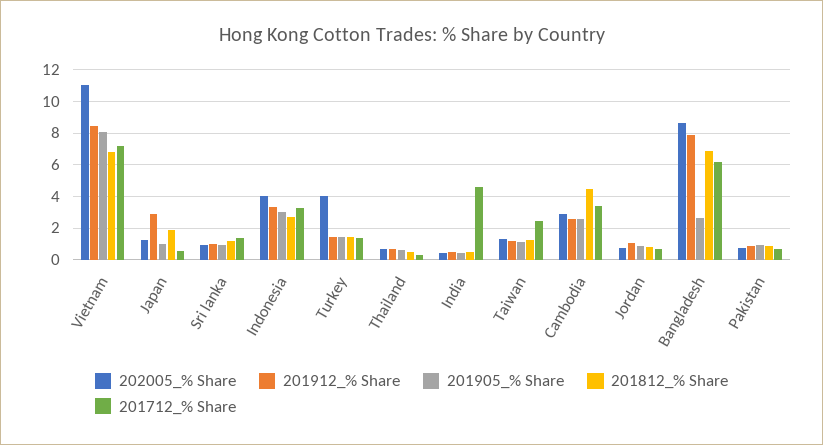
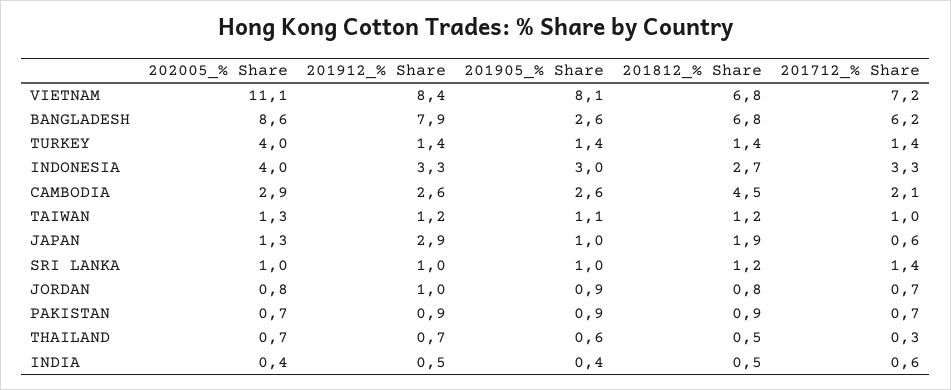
201712_% Share, India: 4.5 -> 0.6
201712_% Share, Taiwan: 2.5 -> 1
201712_% Share, Cambodia: 3.5 -> 2.1

